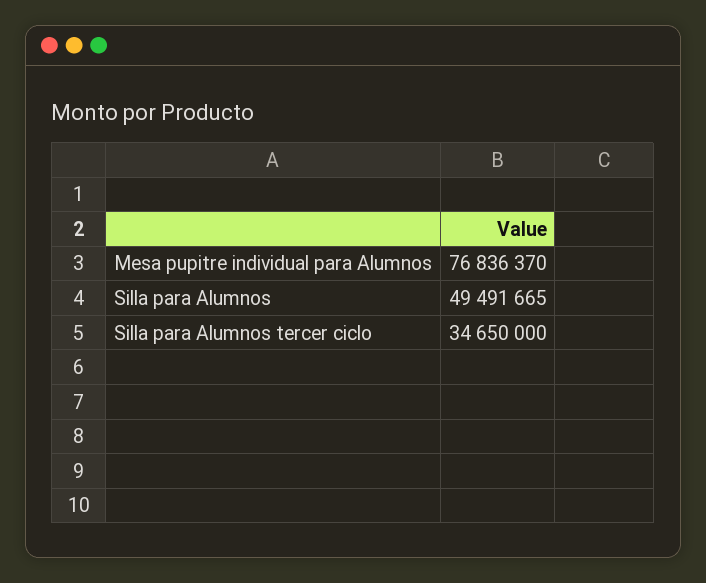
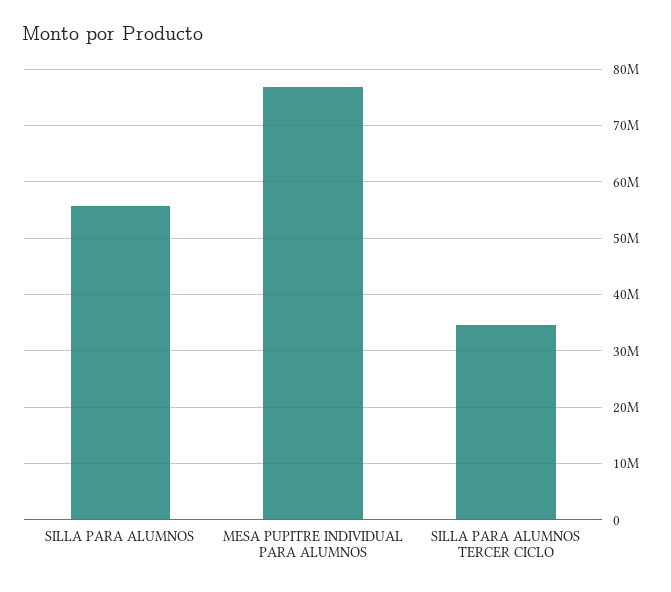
Silla para Alumnos: 49491665 -> 56000000

